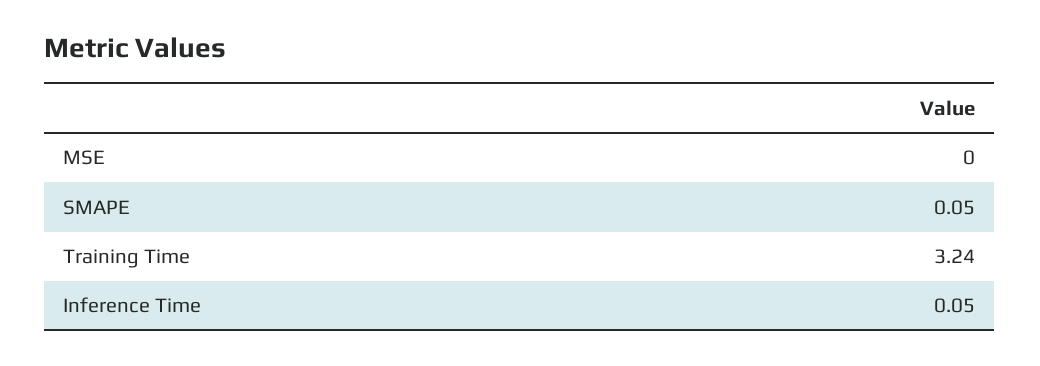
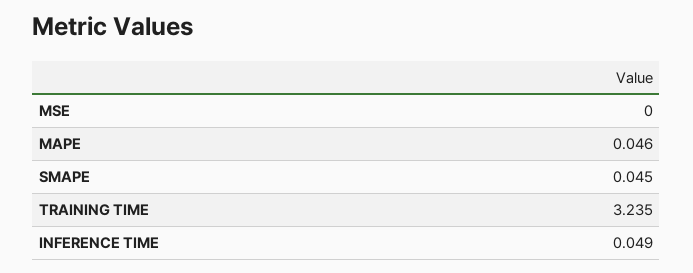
MAPE: none -> 0.046

